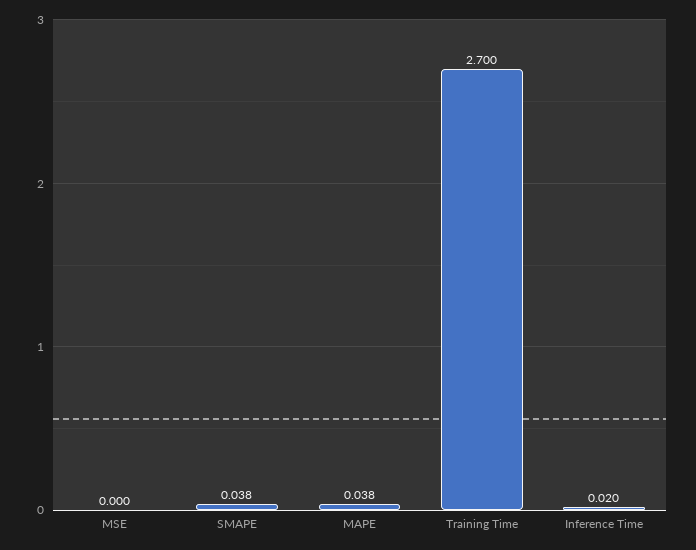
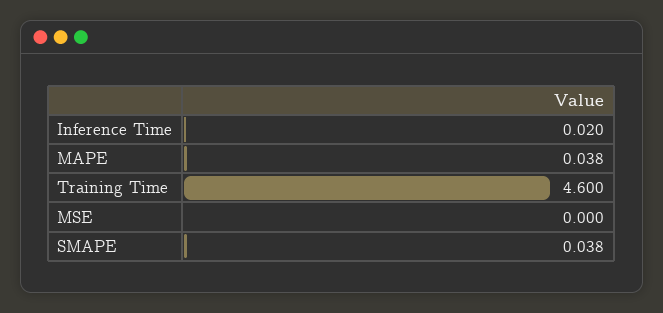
Training Time: 2.7 -> 4.6

